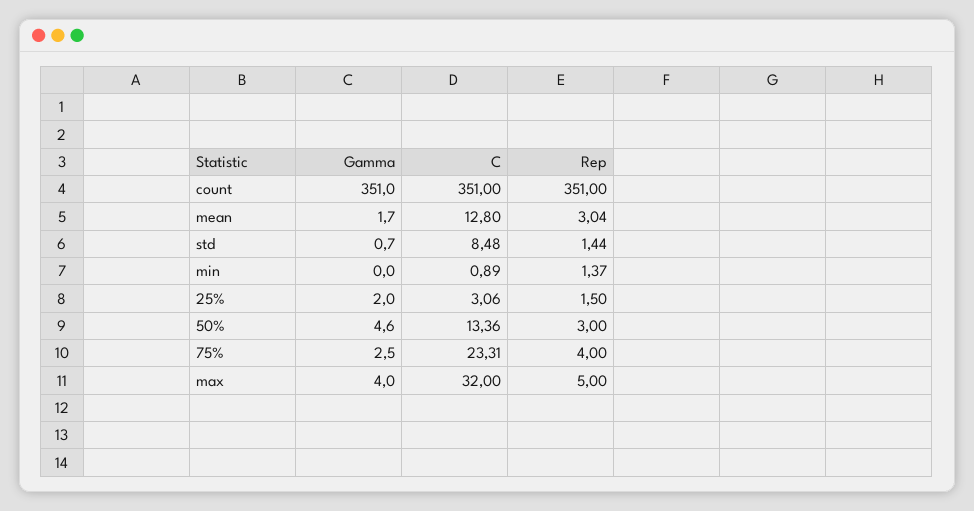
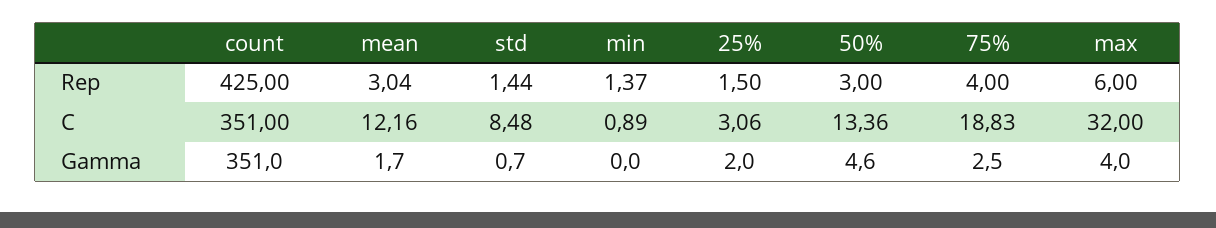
Rep, count: 351 -> 425
C, mean: 12.8 -> 12.16
C, 75%: 23.31 -> 18.83
Rep, max: 5 -> 6

